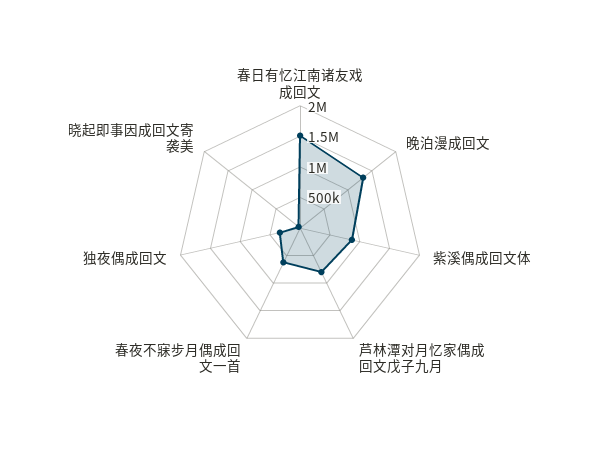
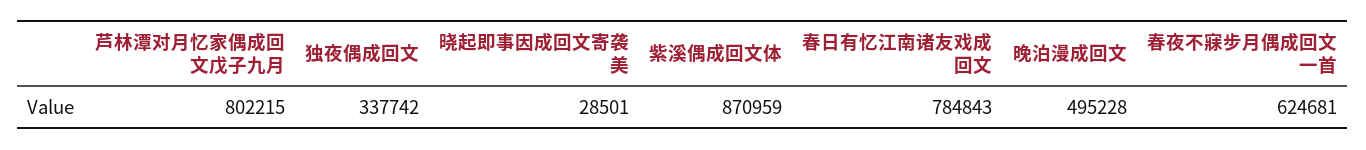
春日有忆江南诸友戏成回文: 1500000 -> 784843
晚泊漫成回文: 1250000 -> 495228

